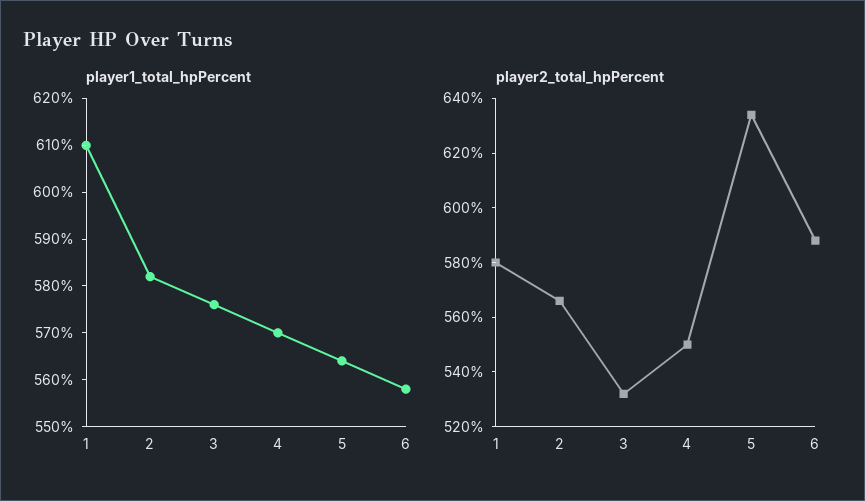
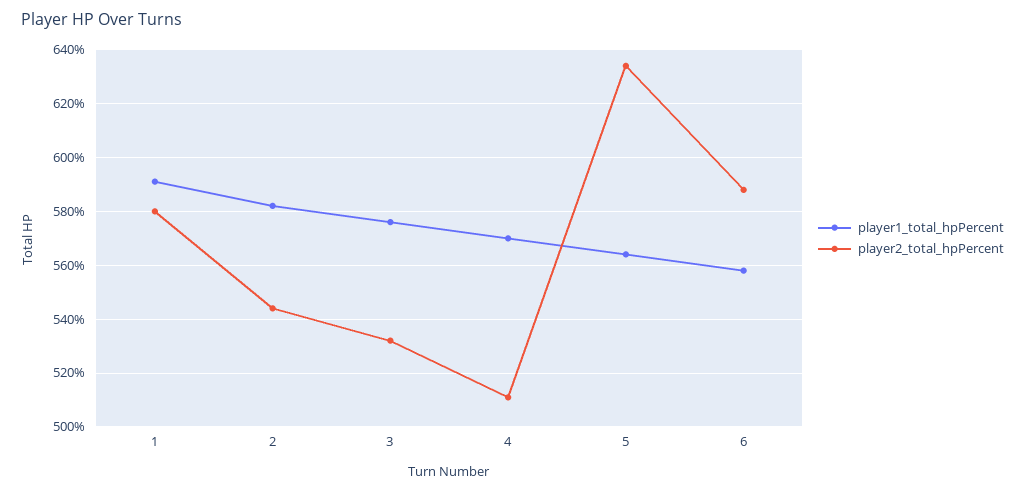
player1_total_hpPercent, 1: 610 -> 590
player2_total_hpPercent, 2: 565 -> 545
player2_total_hpPercent, 4: 550 -> 510

